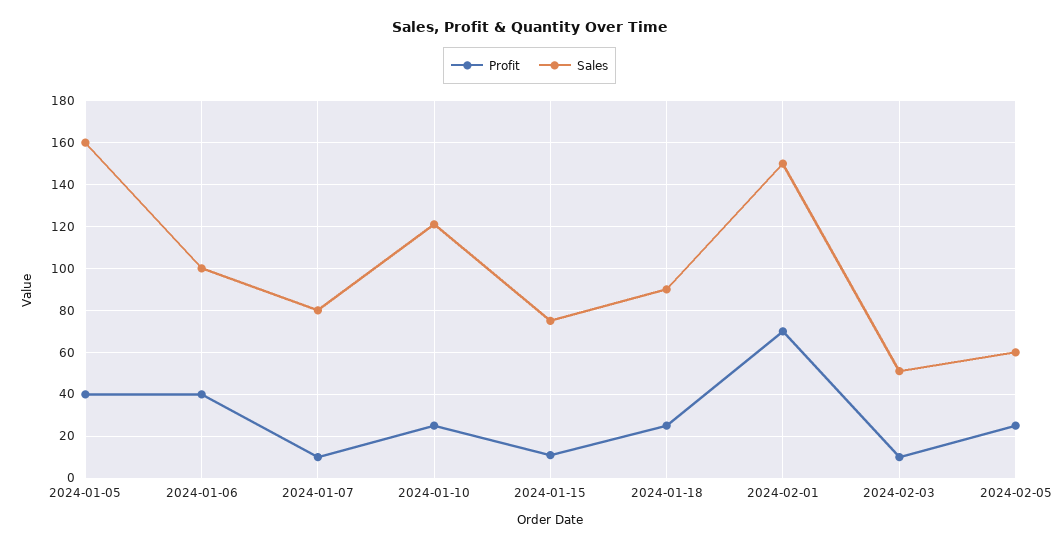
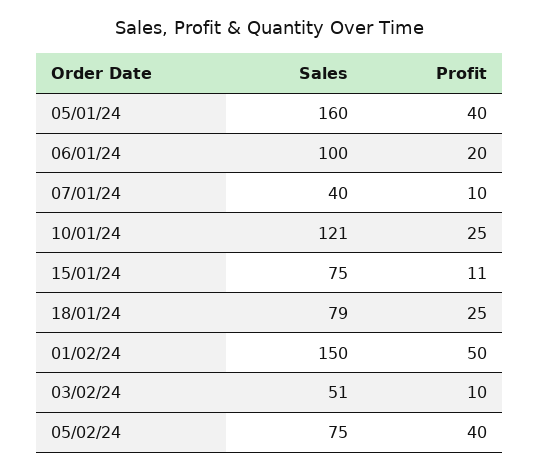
Profit, 2024-01-06: 40 -> 20
Sales, 2024-01-07: 80 -> 40
Sales, 2024-01-18: 90 -> 79
Profit, 2024-02-01: 70 -> 50
Profit, 2024-02-05: 25 -> 40
Sales, 2024-02-05: 60 -> 75

